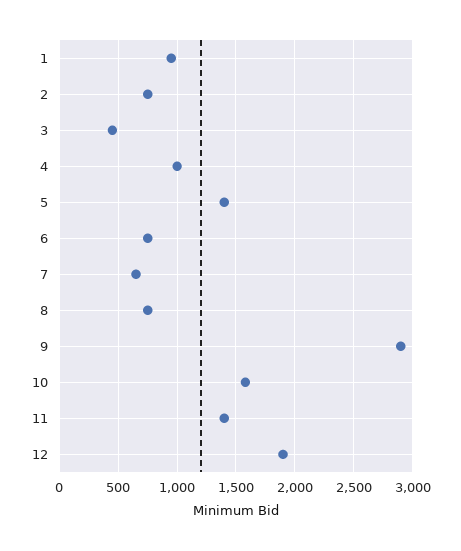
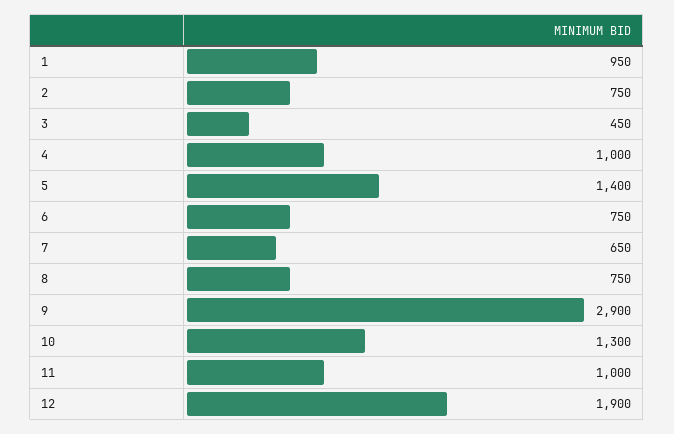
10: 1600 -> 1300
11: 1400 -> 1000

